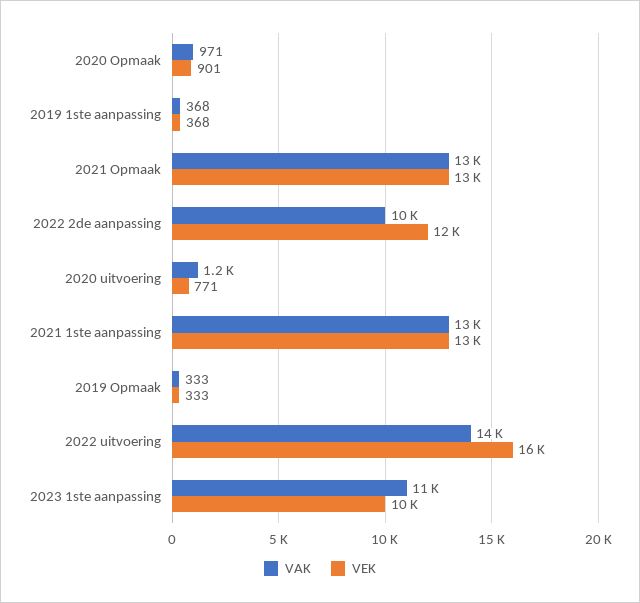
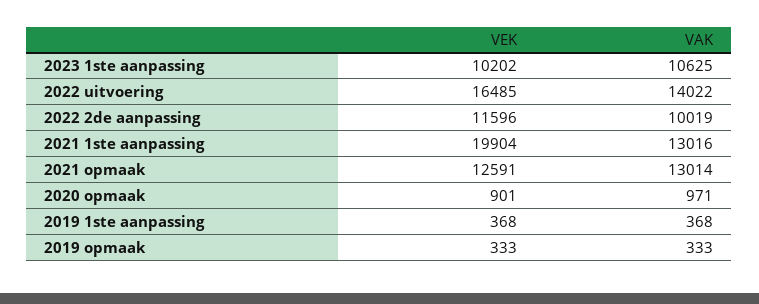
VAK, 2020 uitvoering: 1200 -> none
VEK, 2020 uitvoering: 771 -> none
VEK, 2021 1ste aanpassing: 13000 -> 19904

